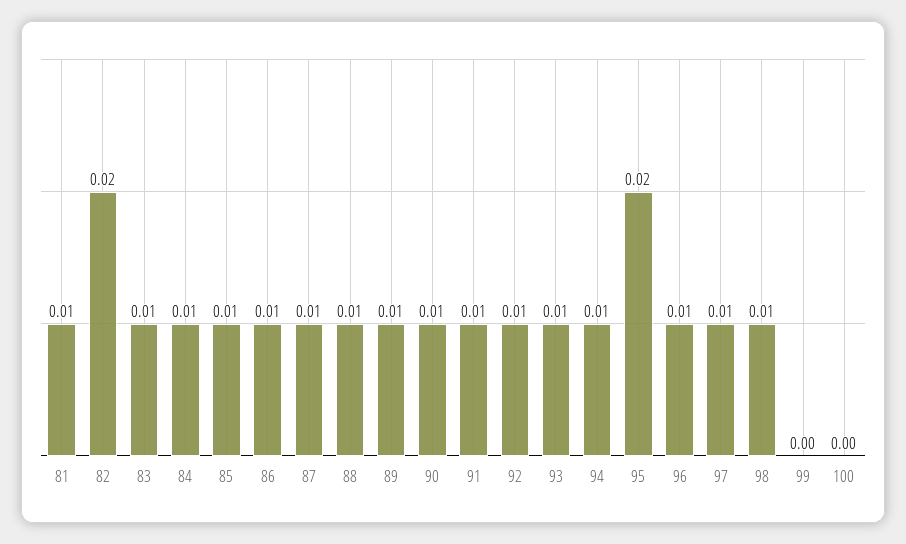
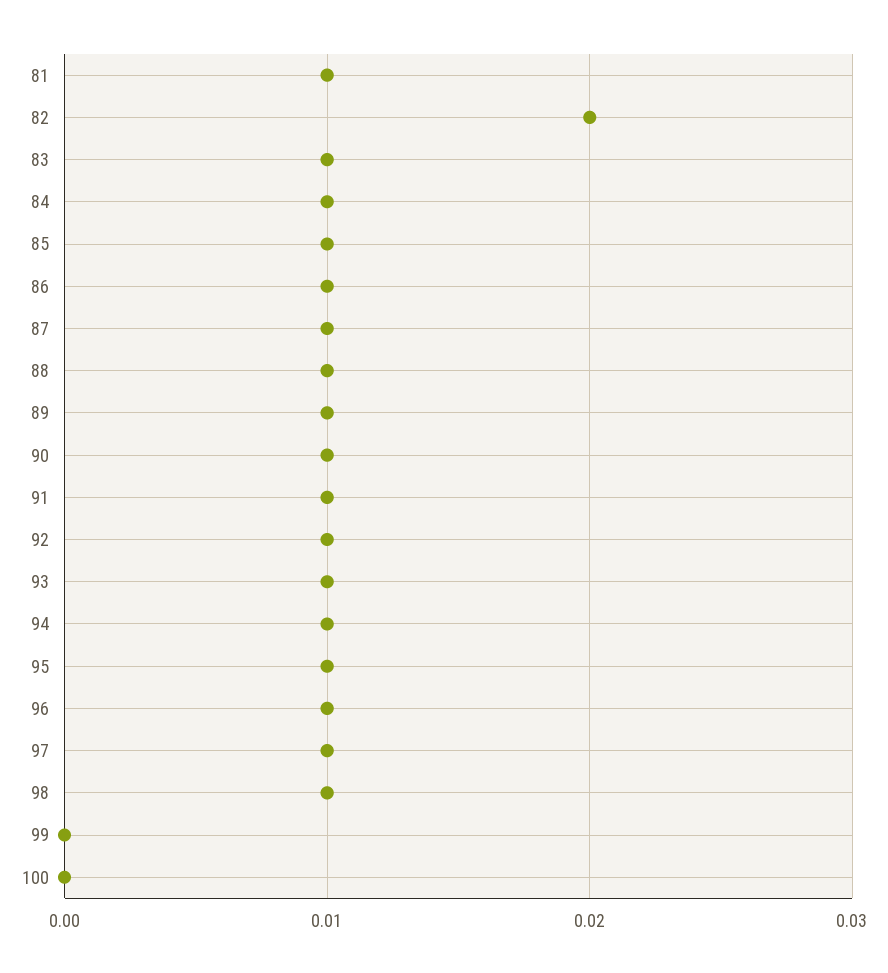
95: 0.02 -> 0.01

